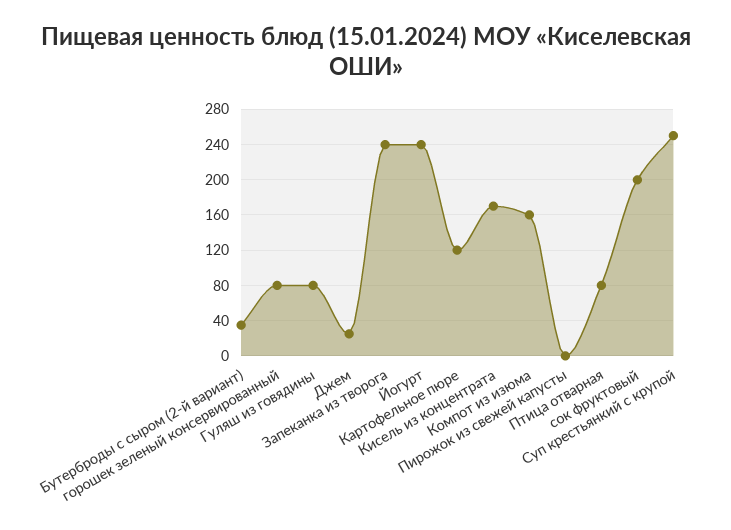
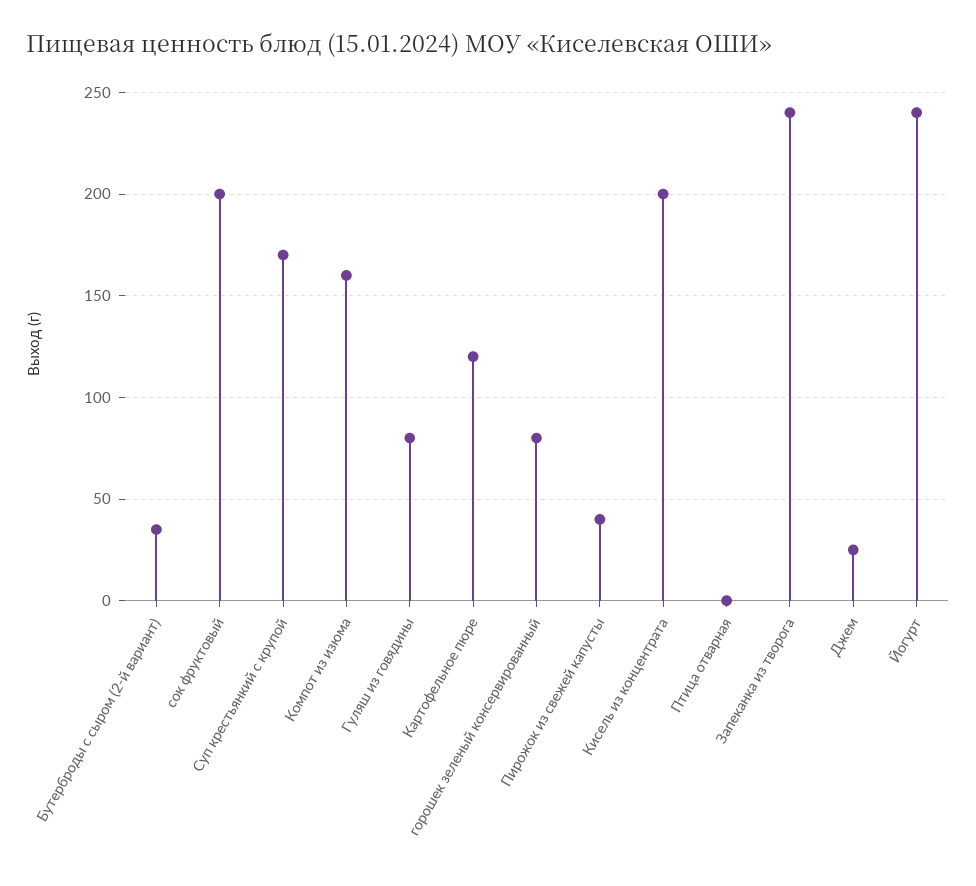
Кисель из концентрата: 170 -> 200
Пирожок из свежей капусты: 0 -> 40
Птица отварная: 80 -> 0
Суп крестьянкий с крупой: 250 -> 170

